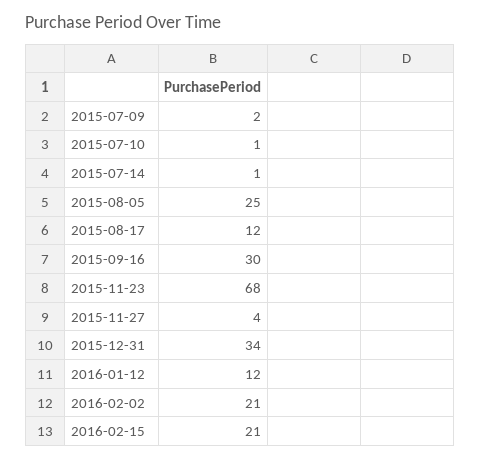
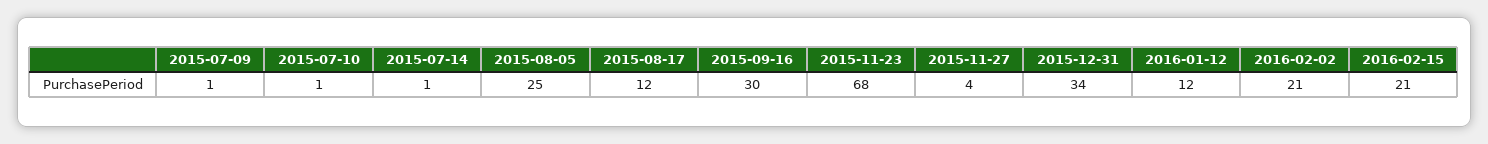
2015-07-09: 2 -> 1

